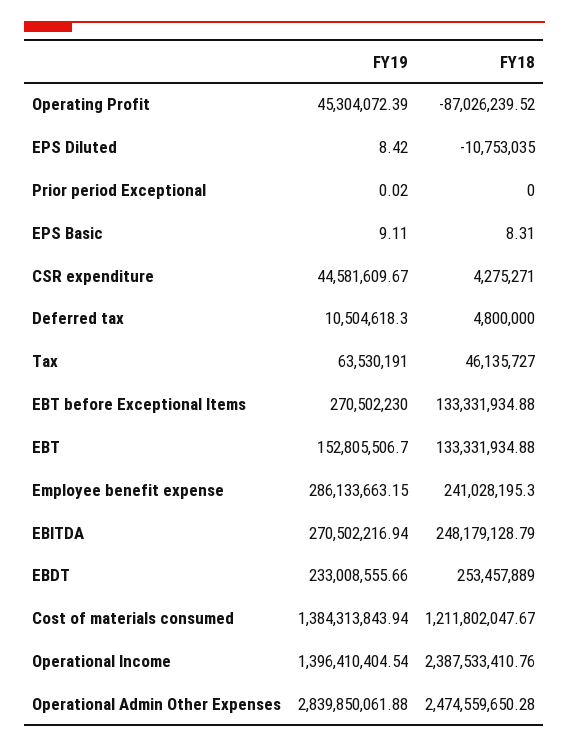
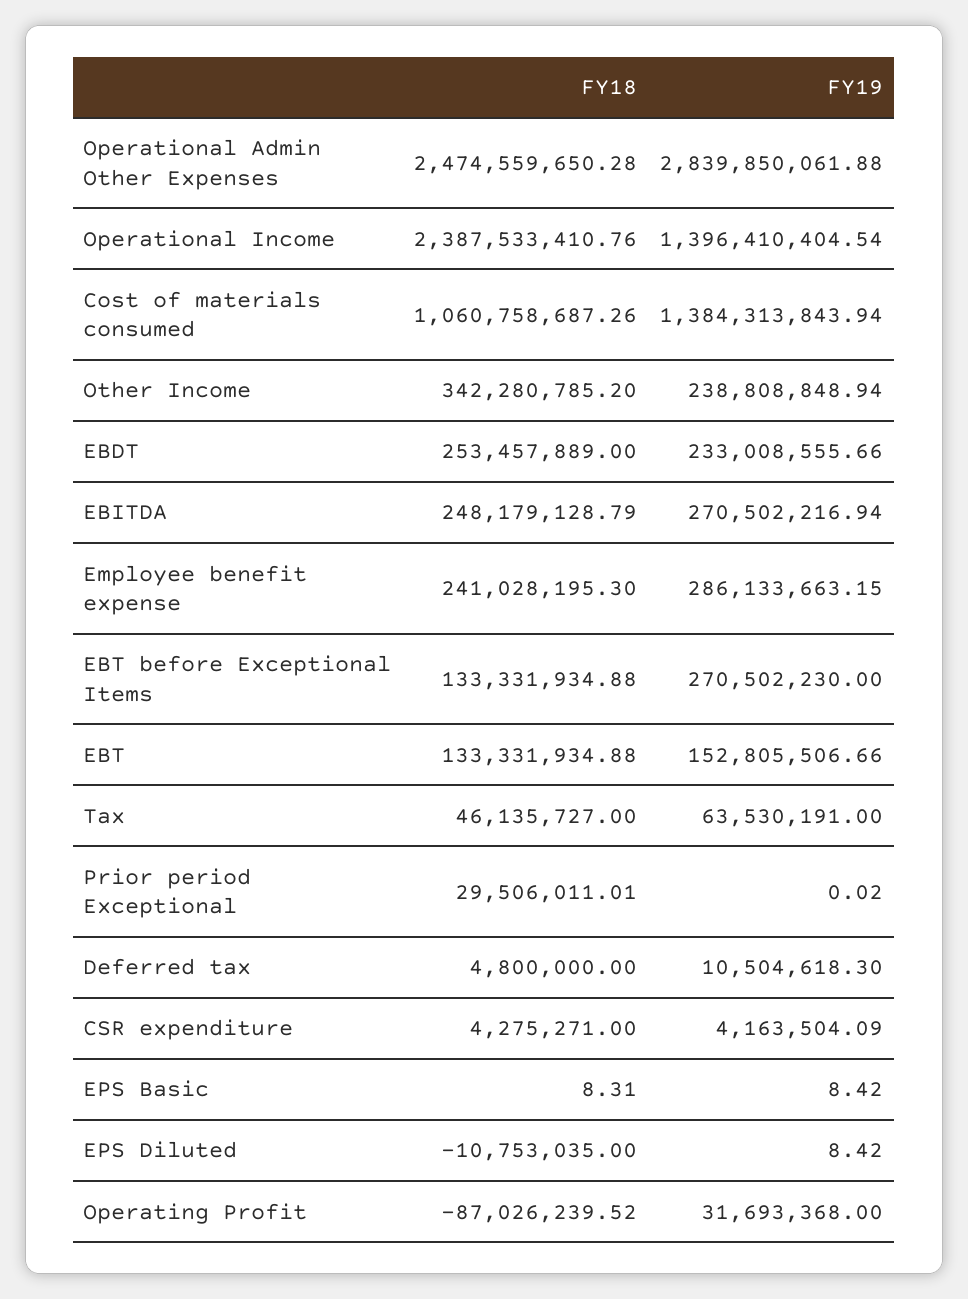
FY19, Operating Profit: 45304072.39 -> 31693368
FY18, Prior period Exceptional: 0 -> 29506011.01
FY19, EPS Basic: 9.11 -> 8.42
FY19, CSR expenditure: 44581609.67 -> 4163504.09
FY19, EBT: 152805506.7 -> 152805506.66
FY18, Cost of materials consumed: 1211802047.67 -> 1060758687.26
FY18, Other Income: none -> 342280785.2
FY19, Other Income: none -> 238808848.94

